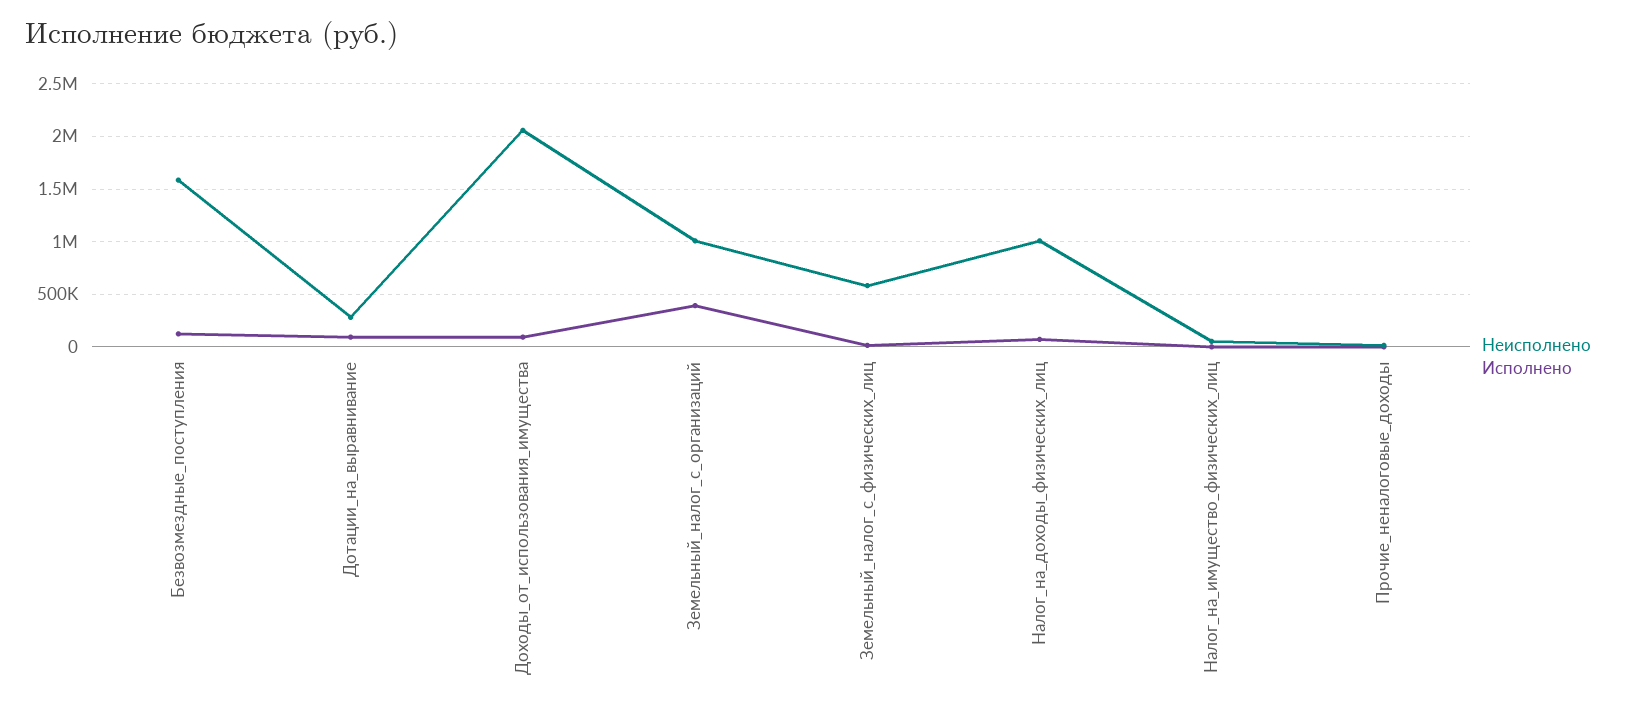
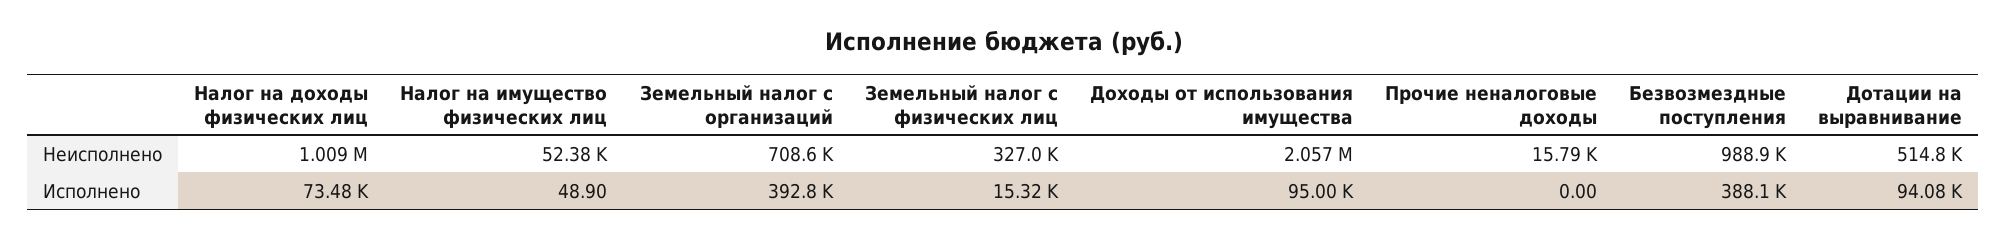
Неисполнено, Безвозмездные_поступления: 1600000 -> 988900
Исполнено, Безвозмездные_поступления: 100000 -> 388100
Неисполнено, Дотации_на_выравнивание: 300000 -> 514800
Неисполнено, Земельный_налог_с_организаций: 1000000 -> 708600
Неисполнено, Земельный_налог_с_физических_лиц: 600000 -> 327000

